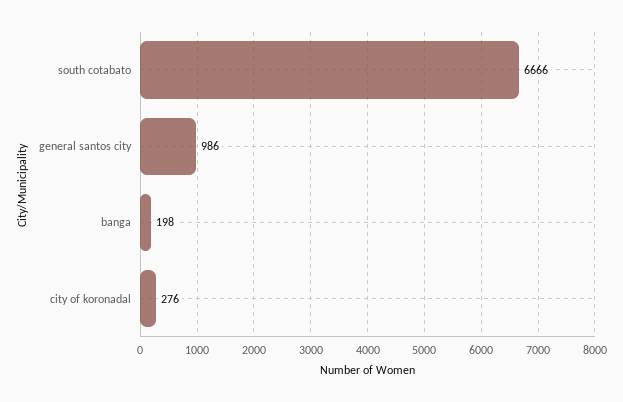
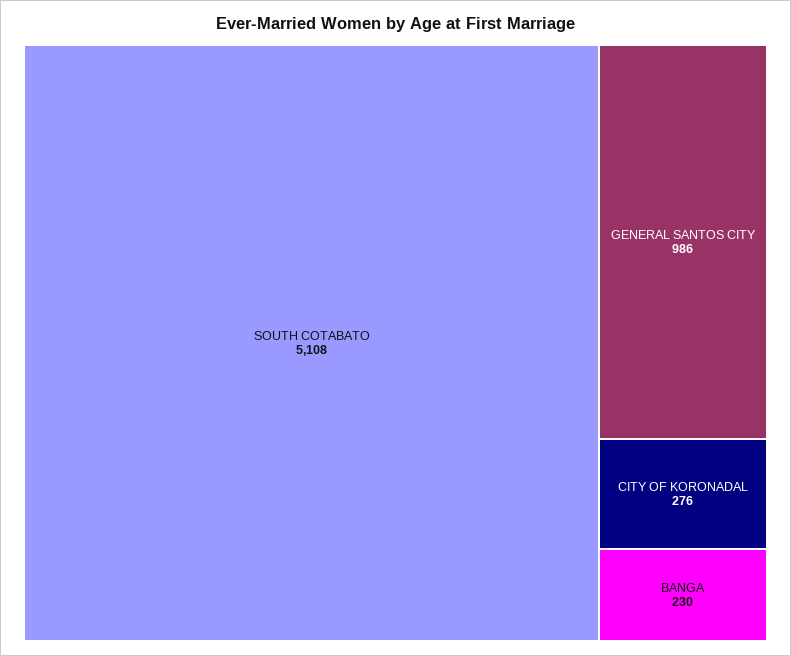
south cotabato: 6666 -> 5108
banga: 198 -> 230

